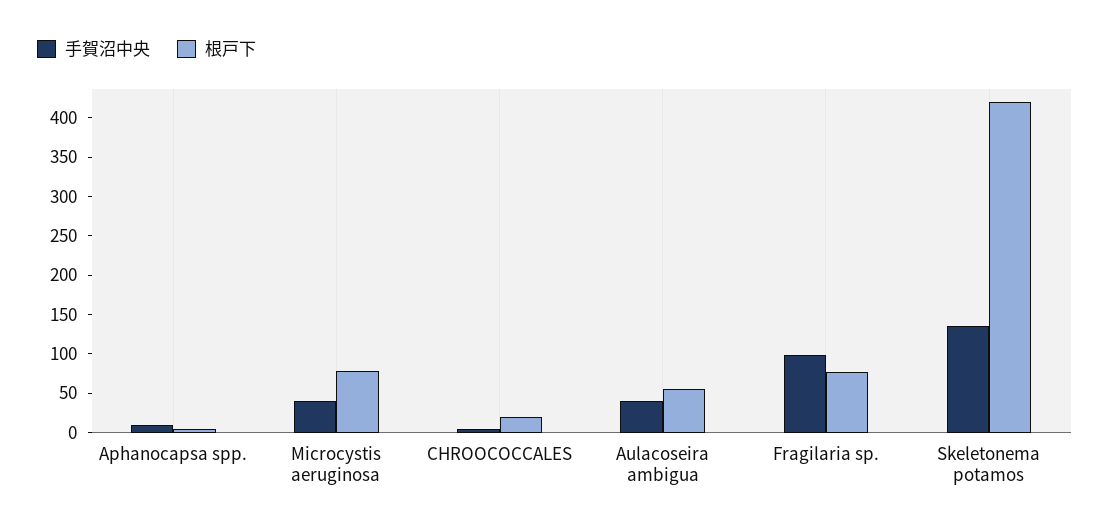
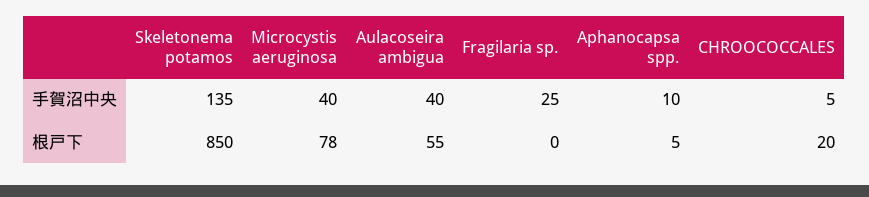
手賀沼中央, Fragilaria sp.: 100 -> 25
根戸下, Fragilaria sp.: 75 -> 0
根戸下, Skeletonema potamos: 425 -> 850

